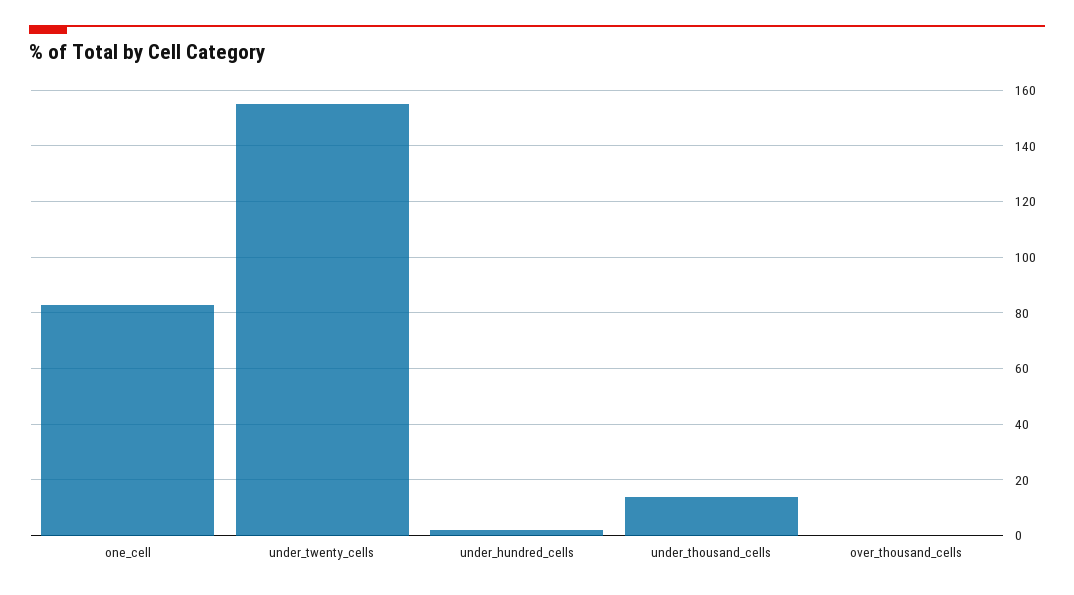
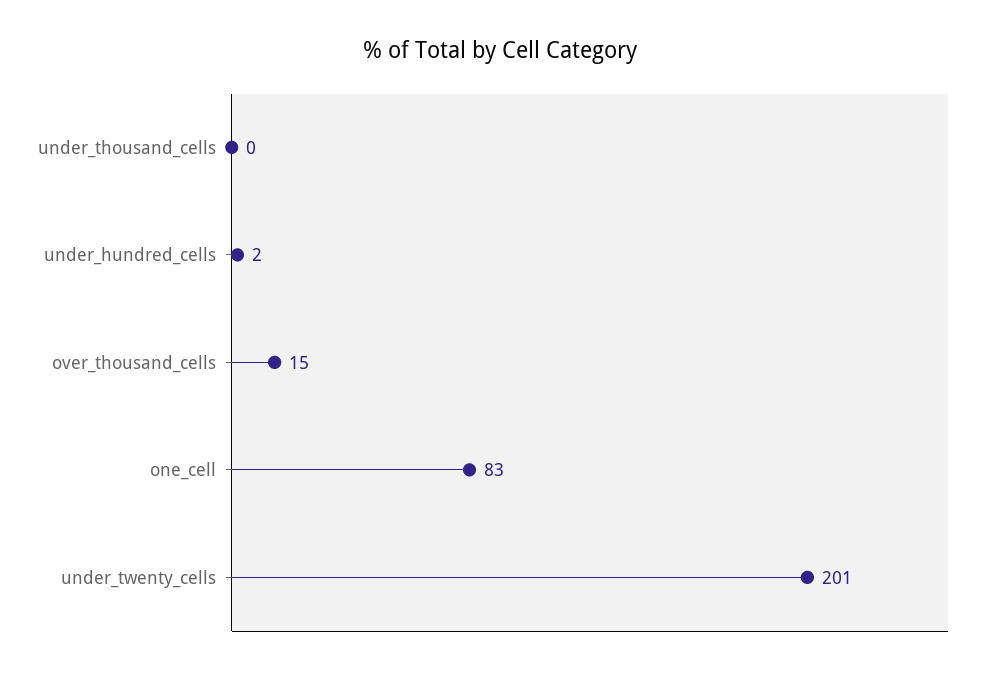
under_twenty_cells: 155 -> 201
under_thousand_cells: 15 -> 0
over_thousand_cells: 0 -> 15

